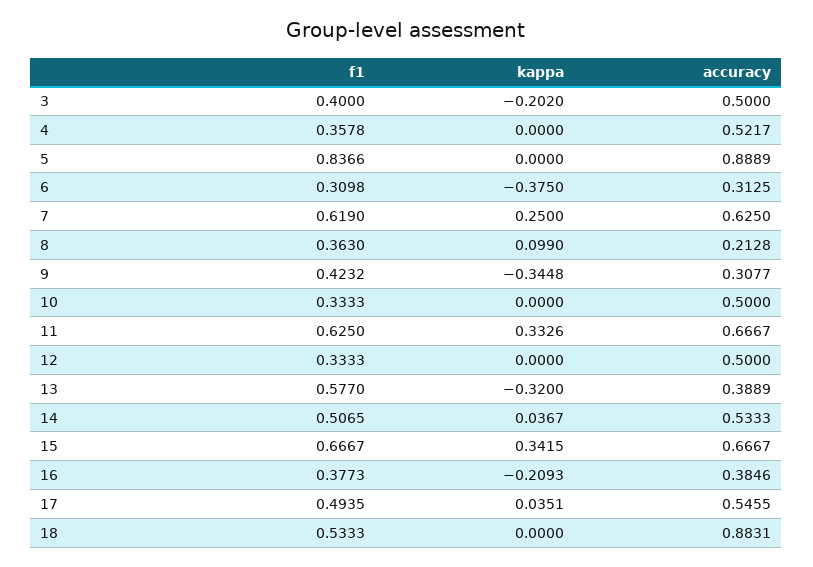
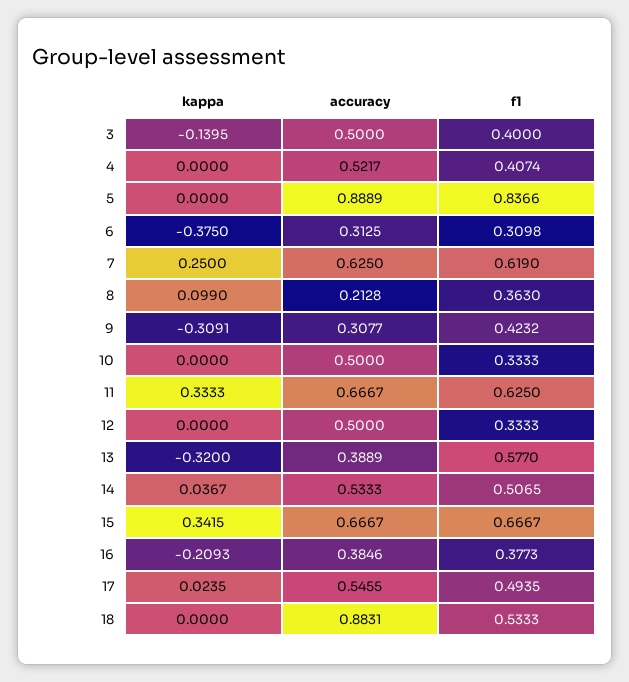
kappa, 3: -0.202 -> -0.1395
f1, 4: 0.3578 -> 0.4074
kappa, 9: -0.3448 -> -0.3091
kappa, 11: 0.3326 -> 0.3333
kappa, 17: 0.0351 -> 0.0235

